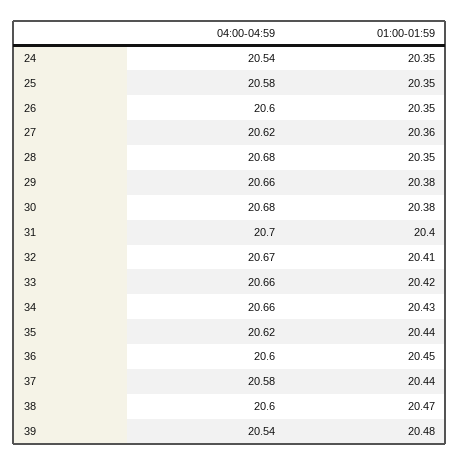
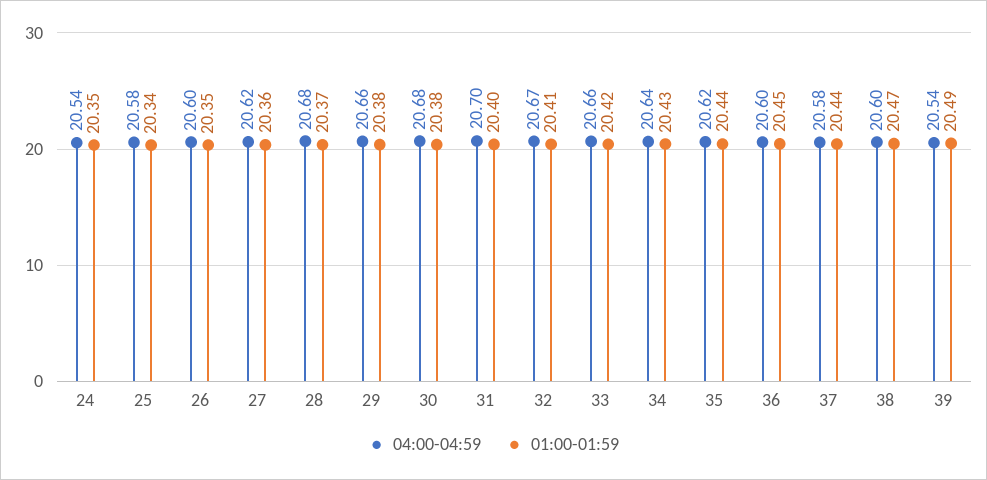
01:00-01:59, 25: 20.35 -> 20.34
01:00-01:59, 28: 20.35 -> 20.37
04:00-04:59, 34: 20.66 -> 20.64
01:00-01:59, 39: 20.48 -> 20.49

